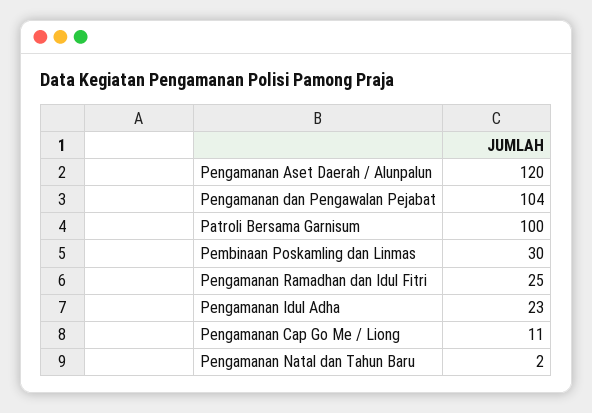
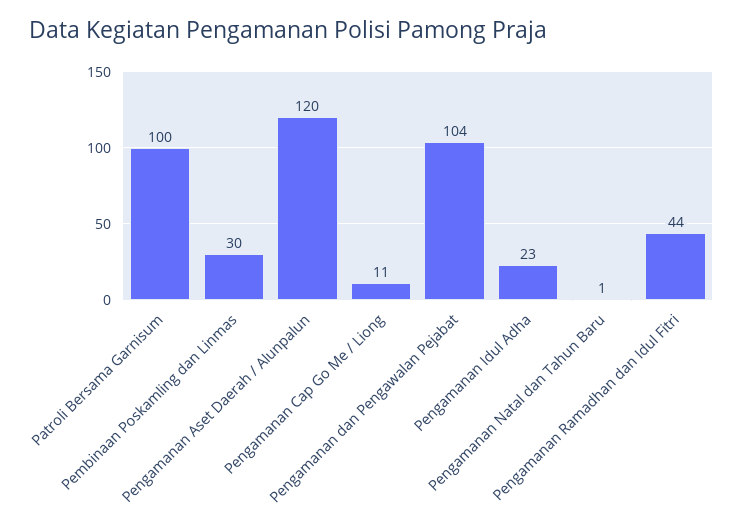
Pengamanan Ramadhan dan Idul Fitri: 25 -> 44
Pengamanan Natal dan Tahun Baru: 2 -> 1

